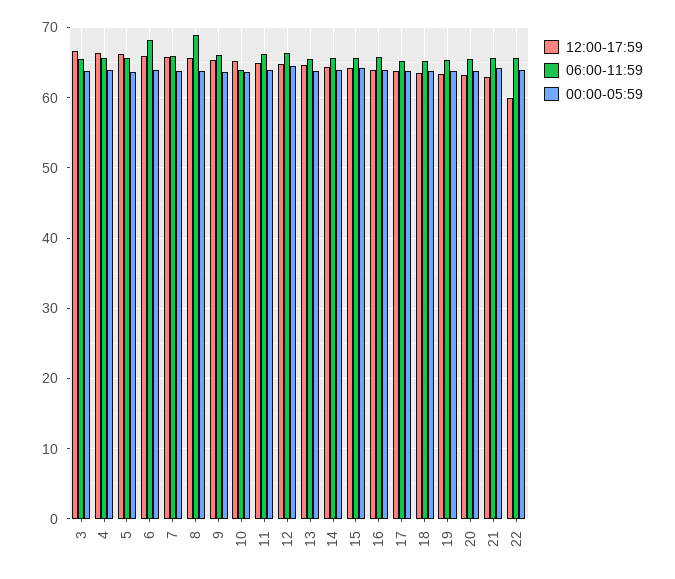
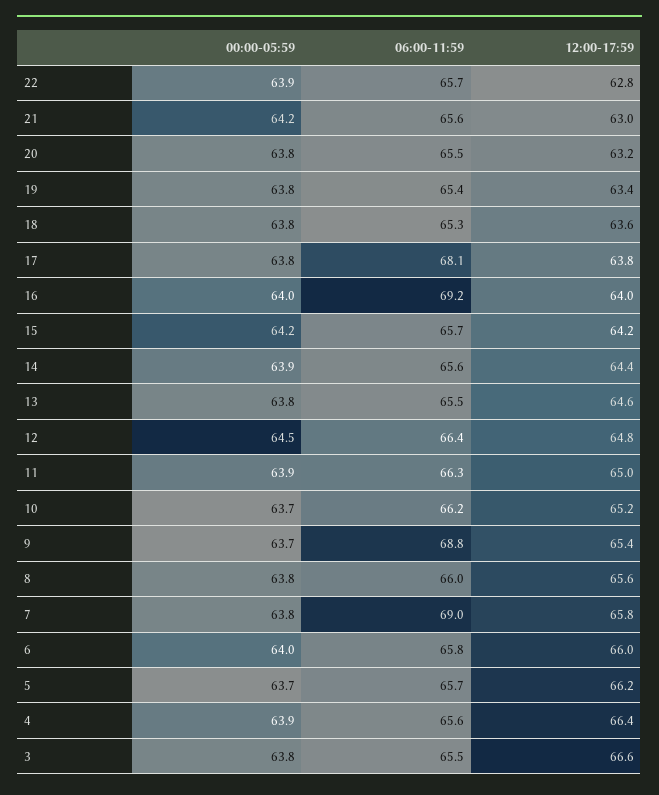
06:00-11:59, 6: 68 -> 65.8
06:00-11:59, 7: 66 -> 69
06:00-11:59, 8: 69 -> 66
06:00-11:59, 9: 66 -> 68.8
06:00-11:59, 10: 64 -> 66.2
06:00-11:59, 16: 66 -> 69.2
06:00-11:59, 17: 65 -> 68.1
12:00-17:59, 22: 60 -> 62.8

